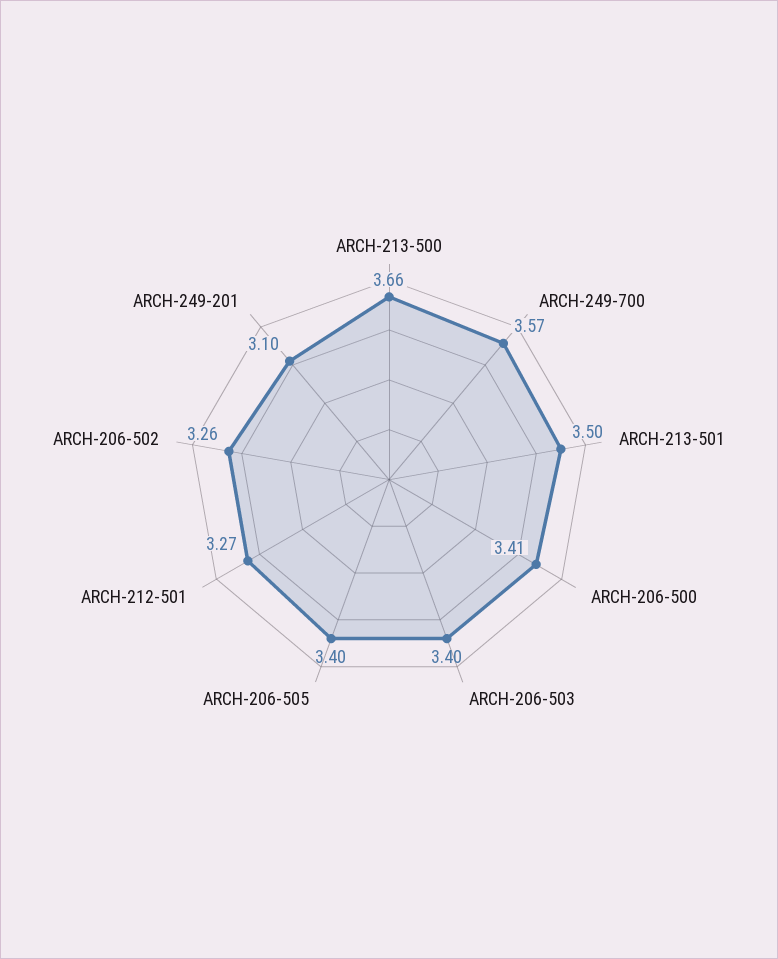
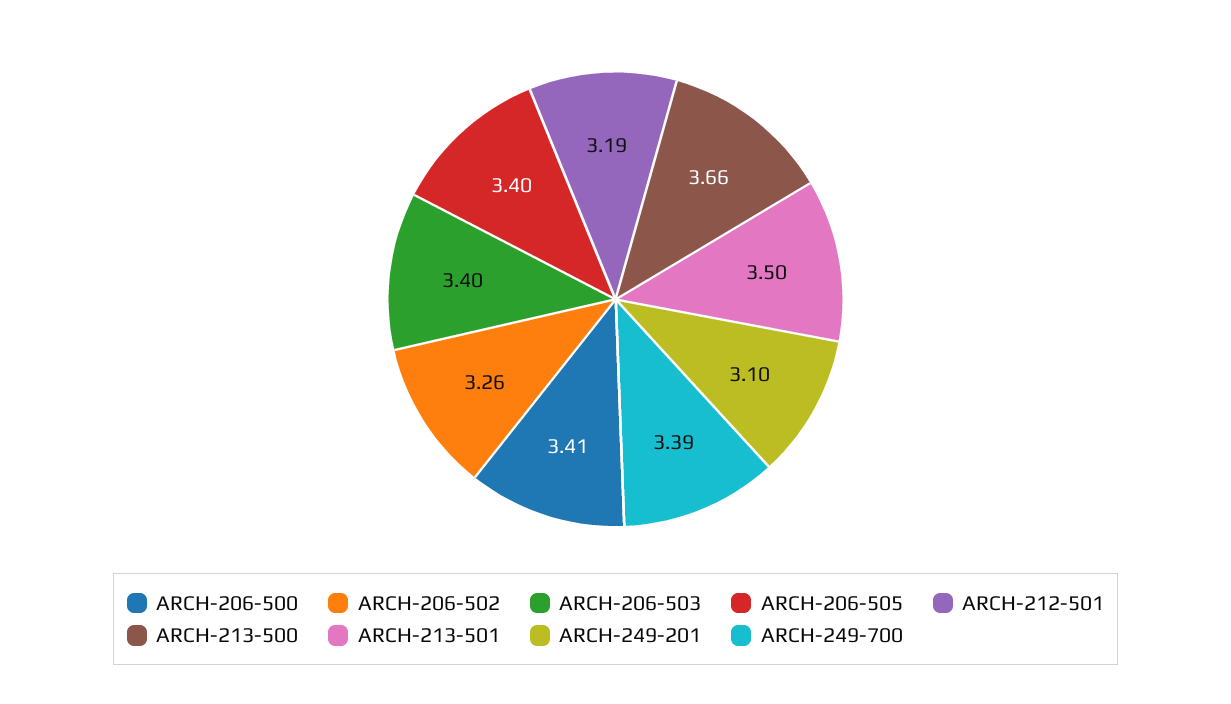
ARCH-249-700: 3.57 -> 3.39
ARCH-212-501: 3.27 -> 3.19

